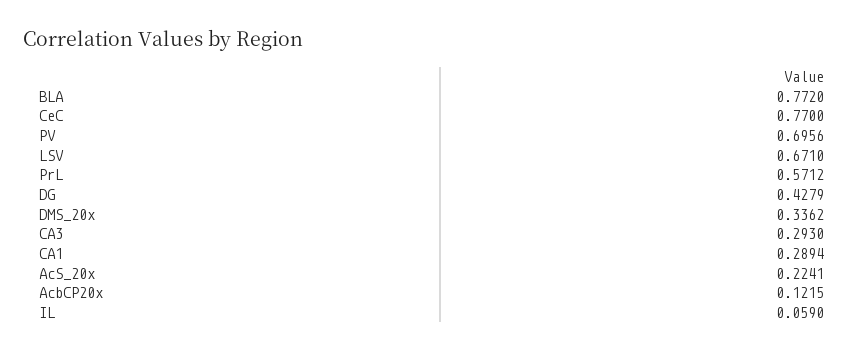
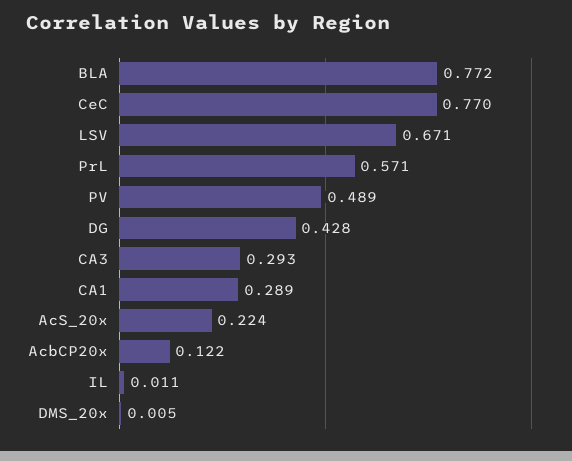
PV: 0.6956 -> 0.489
DMS_20x: 0.3362 -> 0.005
IL: 0.059 -> 0.011

